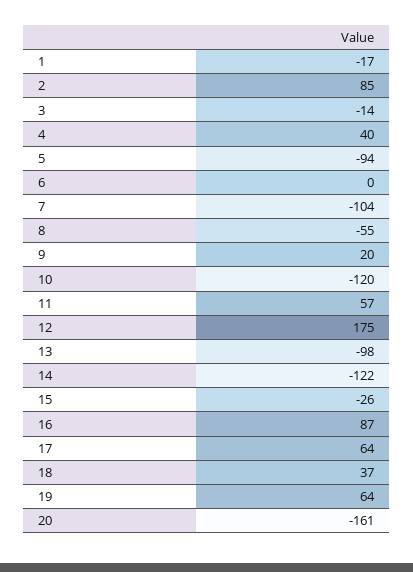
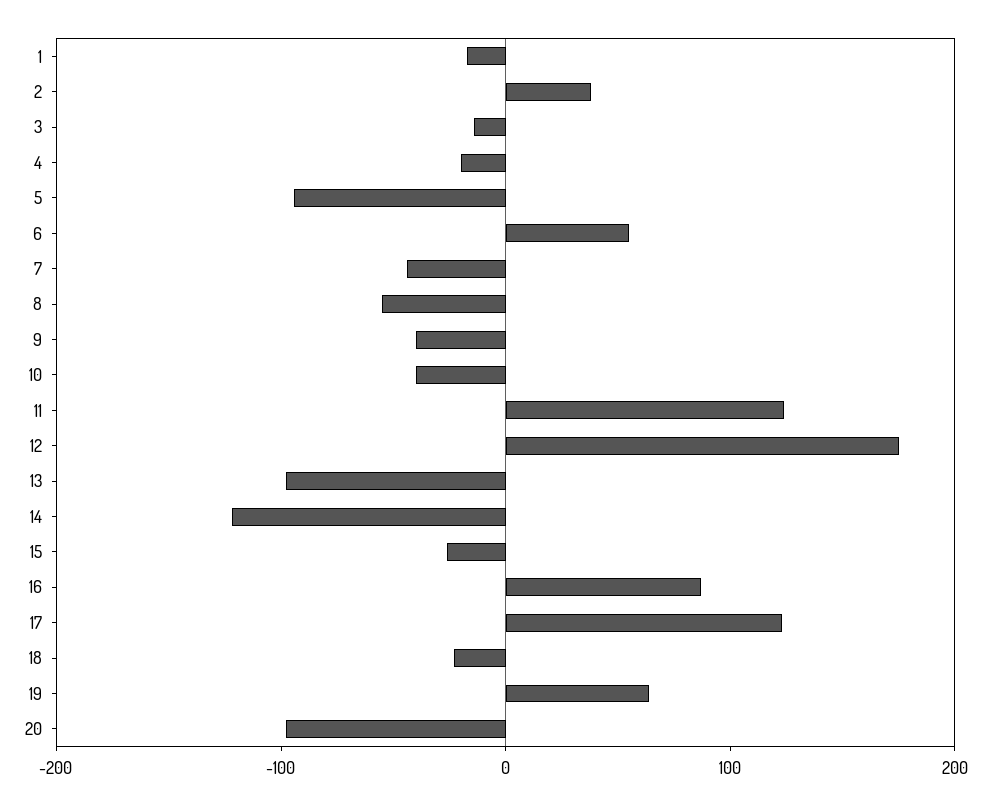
2: 85 -> 40
4: 40 -> -20
6: 0 -> 60
7: -104 -> -40
9: 20 -> -40
10: -120 -> -40
11: 57 -> 120
17: 64 -> 120
18: 37 -> -20
20: -161 -> -100

